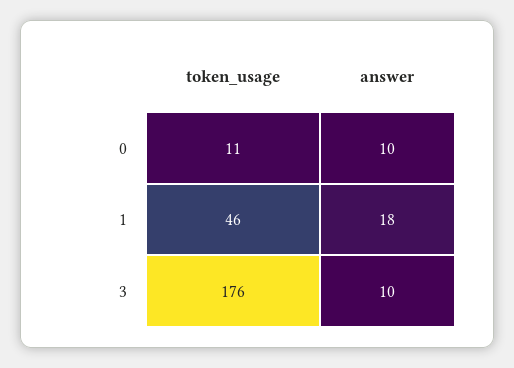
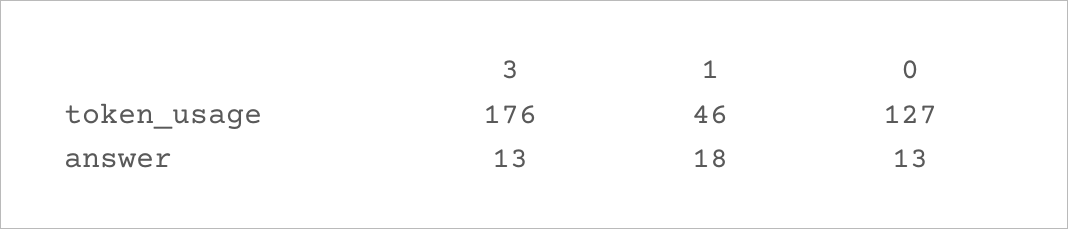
token_usage, 0: 11 -> 127
answer, 0: 10 -> 13
answer, 3: 10 -> 13

